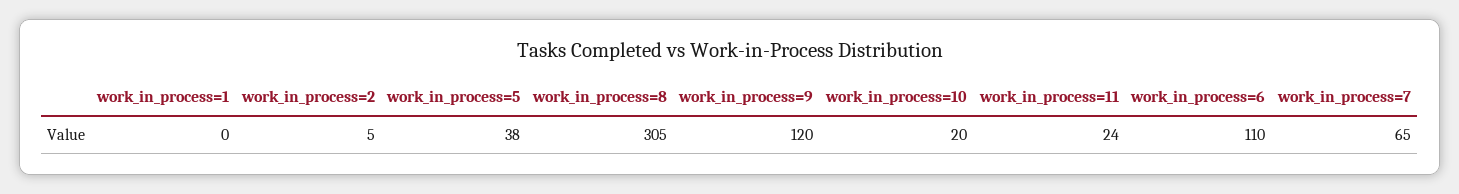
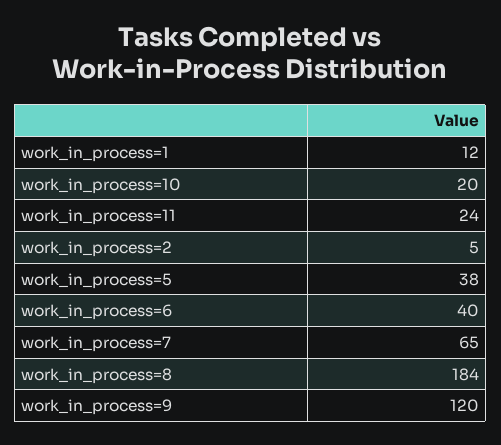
work_in_process=1: 0 -> 12
work_in_process=8: 305 -> 184
work_in_process=6: 110 -> 40

